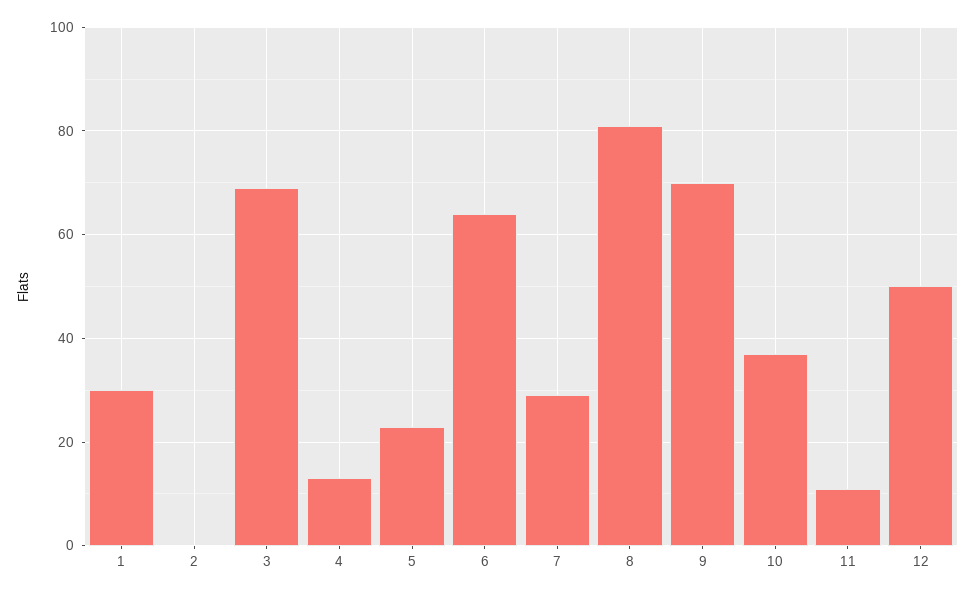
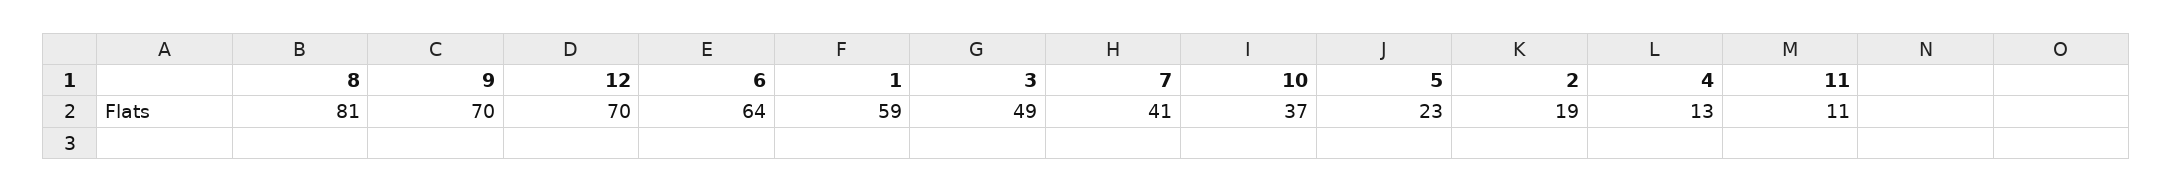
1: 30 -> 59
2: 0 -> 19
3: 70 -> 49
7: 30 -> 41
12: 50 -> 70

